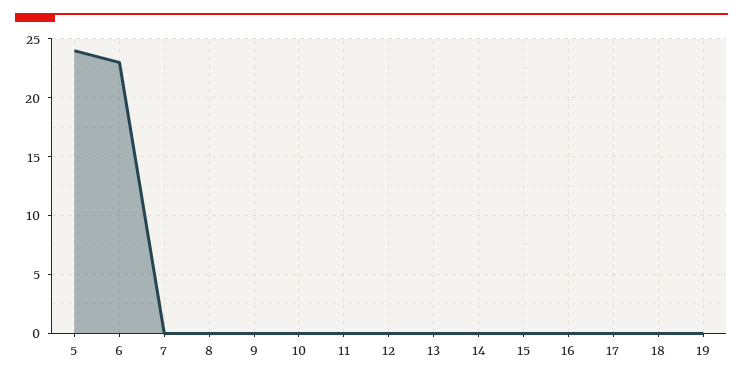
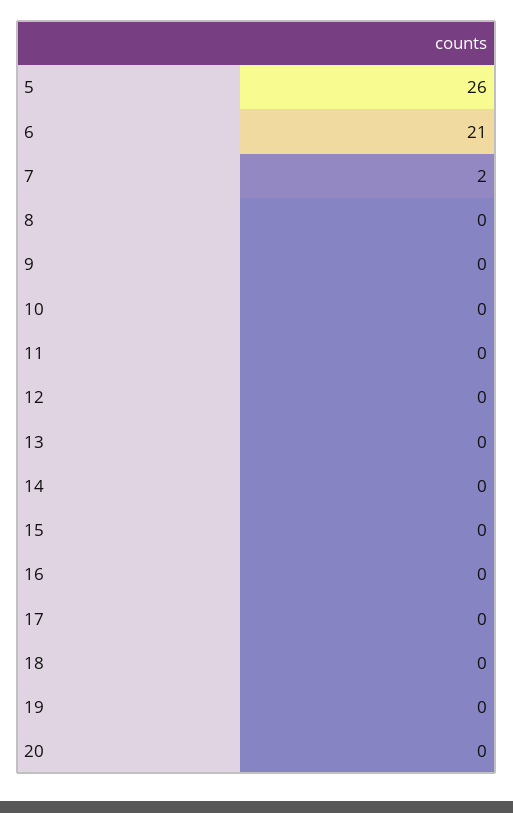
5: 24 -> 26
6: 23 -> 21
7: 0 -> 2
20: none -> 0

